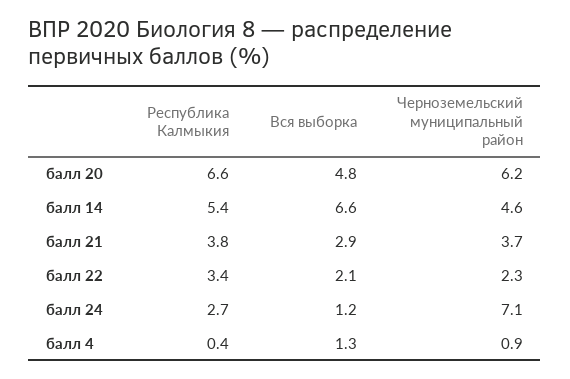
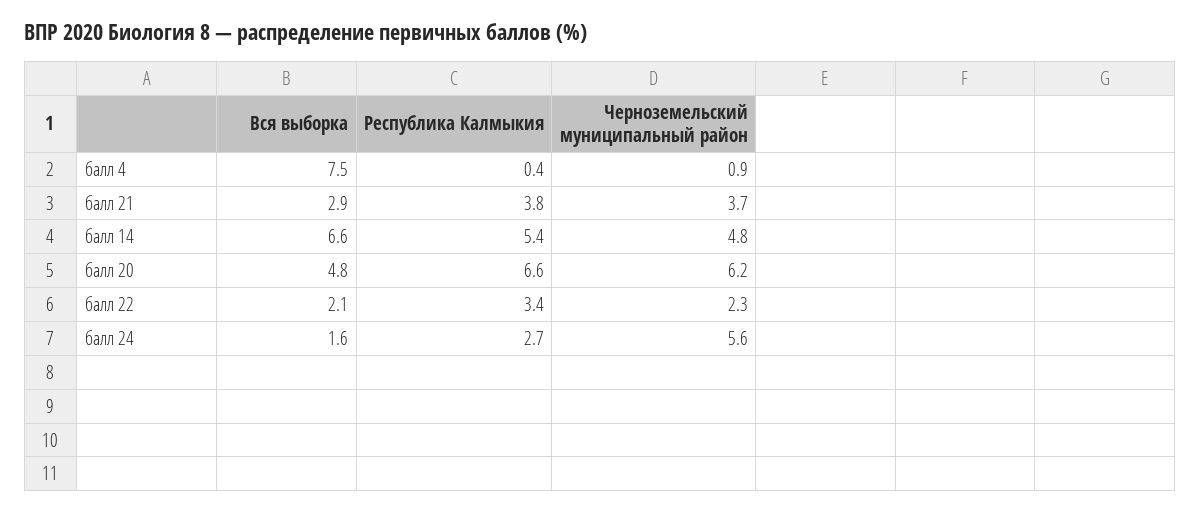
Черноземельский муниципальный район, балл 14: 4.6 -> 4.8
Вся выборка, балл 24: 1.2 -> 1.6
Черноземельский муниципальный район, балл 24: 7.1 -> 5.6
Вся выборка, балл 4: 1.3 -> 7.5

